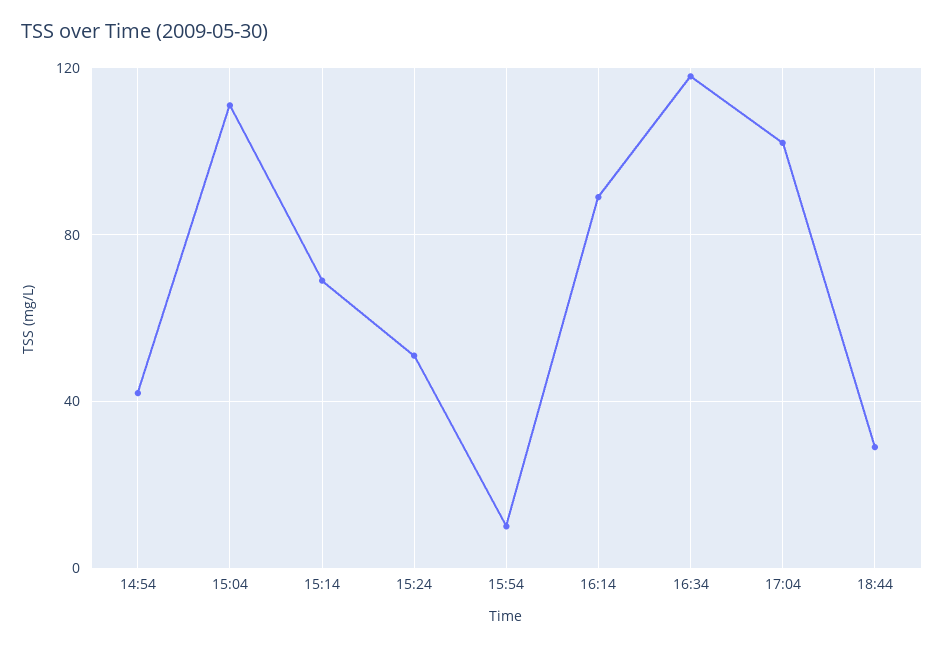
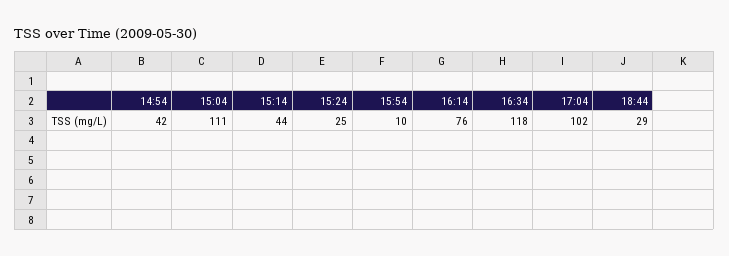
15:14: 70 -> 44
15:24: 50 -> 25
16:14: 90 -> 76

